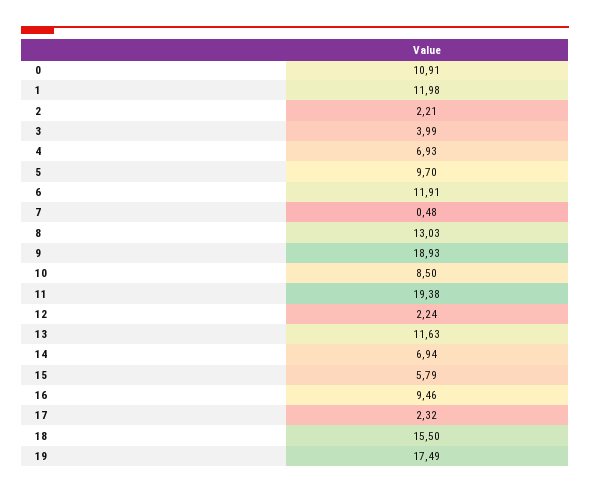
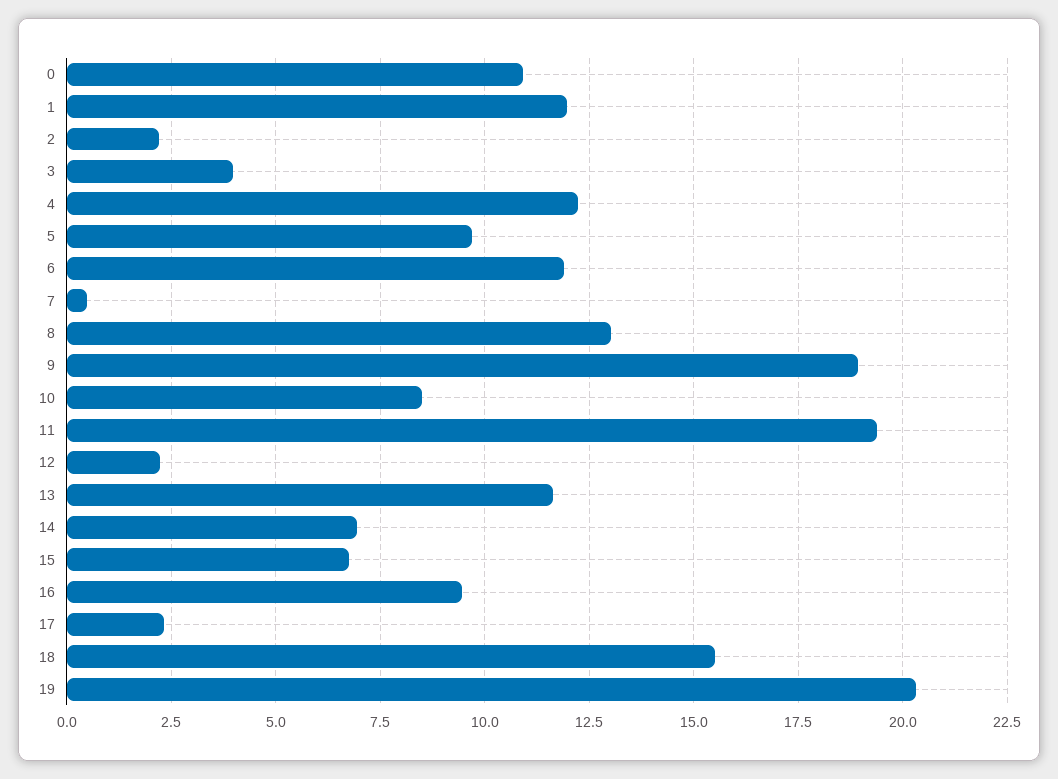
4: 6.93 -> 12.25
15: 5.79 -> 6.75
19: 17.49 -> 20.25

